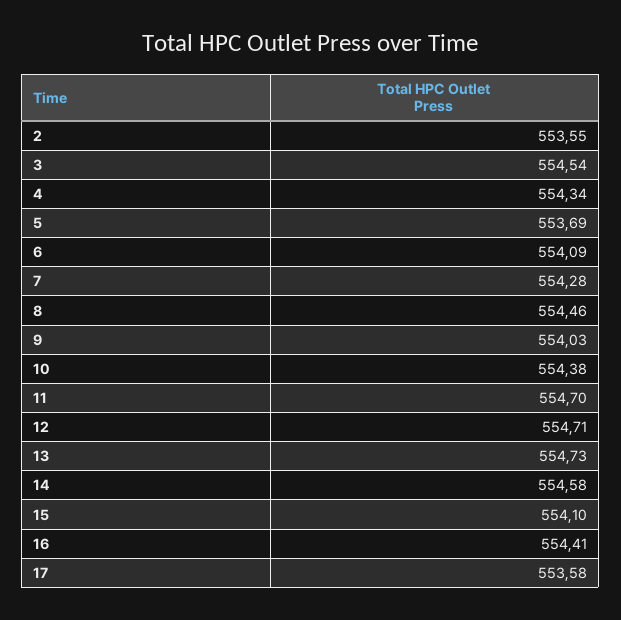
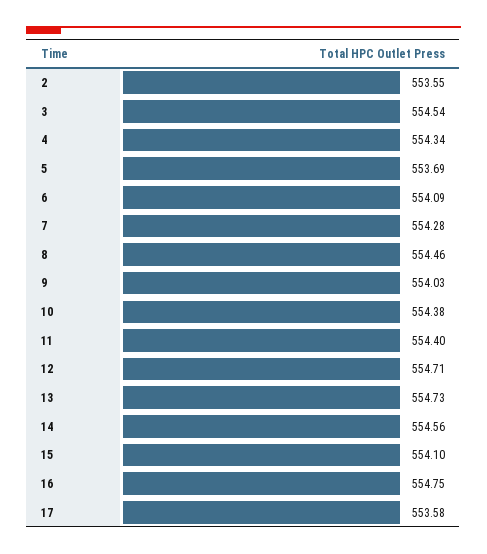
11: 554.7 -> 554.4
14: 554.58 -> 554.56
16: 554.41 -> 554.75

